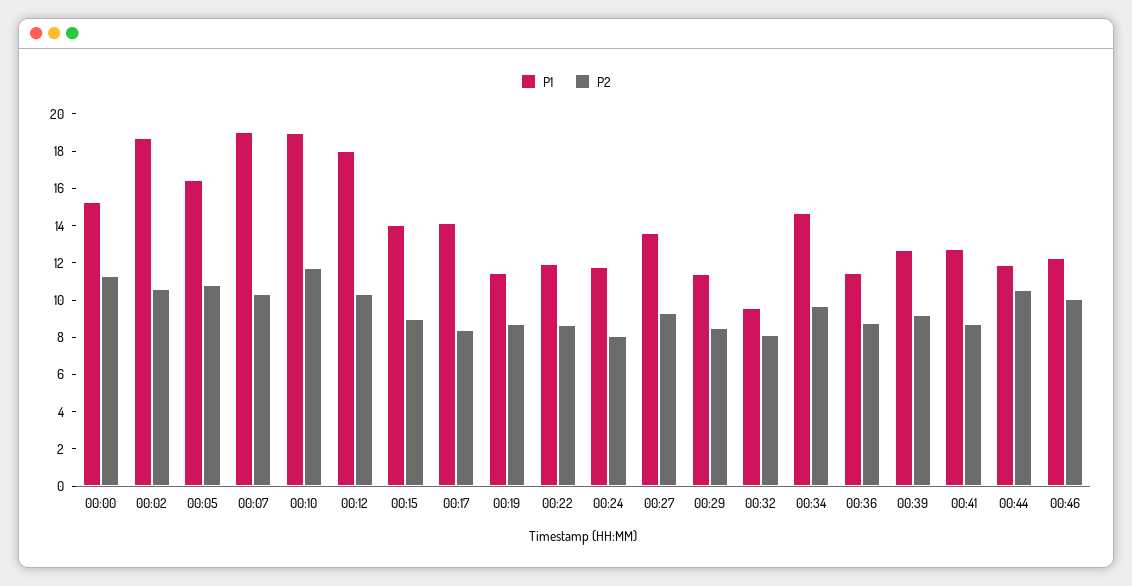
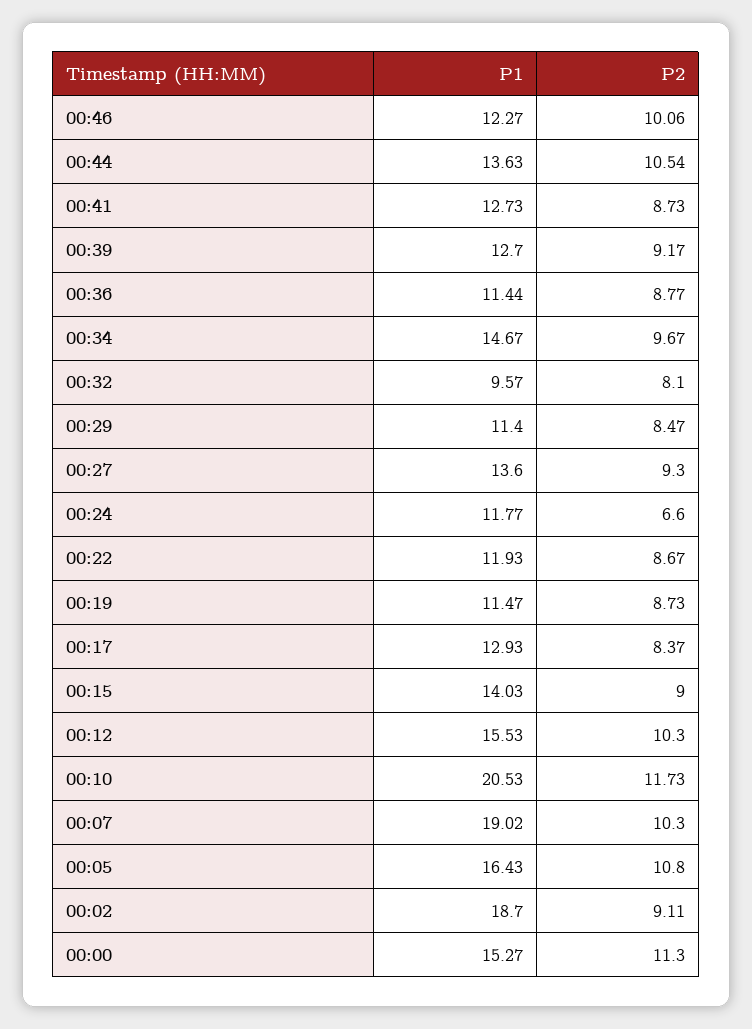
P2, 00:02: 10.5 -> 9.11
P1, 00:10: 19 -> 20.53
P1, 00:12: 18 -> 15.53
P1, 00:17: 14 -> 12.93
P2, 00:24: 8 -> 6.6
P1, 00:44: 12 -> 13.63

